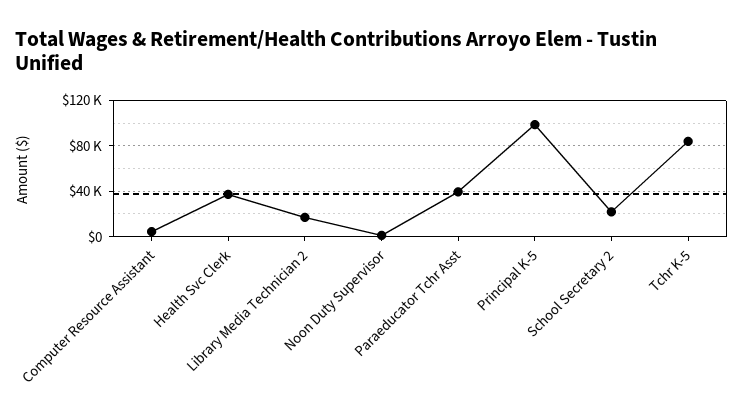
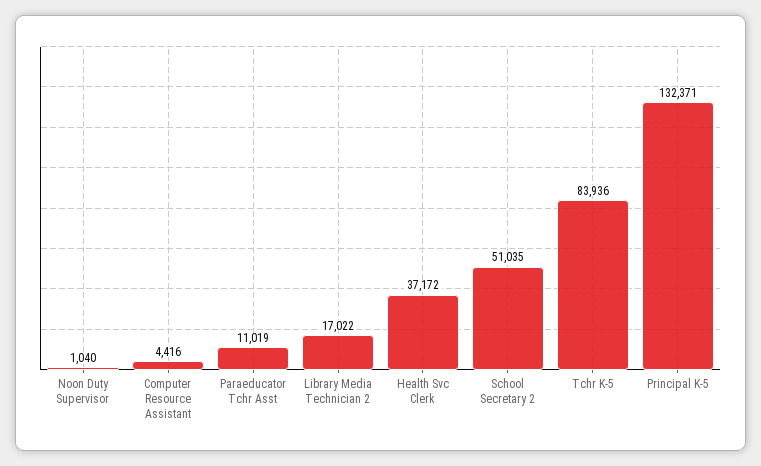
Paraeducator Tchr Asst: 40000 -> 11019
Principal K-5: 100000 -> 132371
School Secretary 2: 20000 -> 51035

